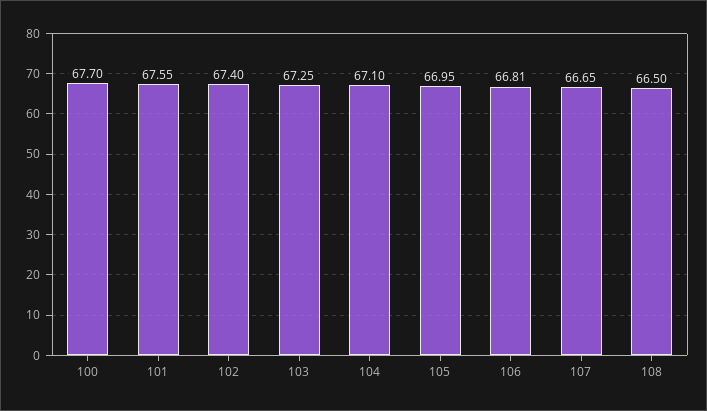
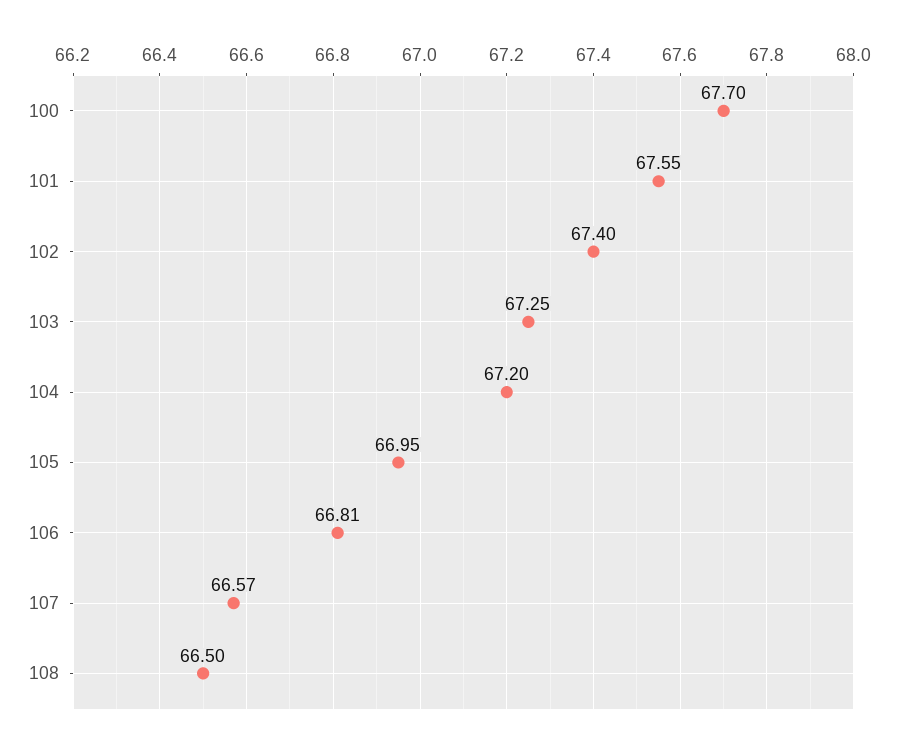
104: 67.1 -> 67.2
107: 66.65 -> 66.57

